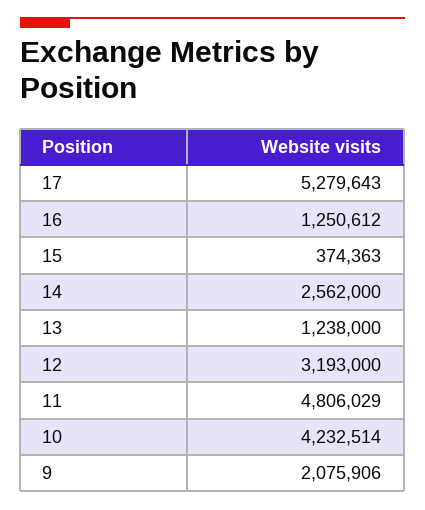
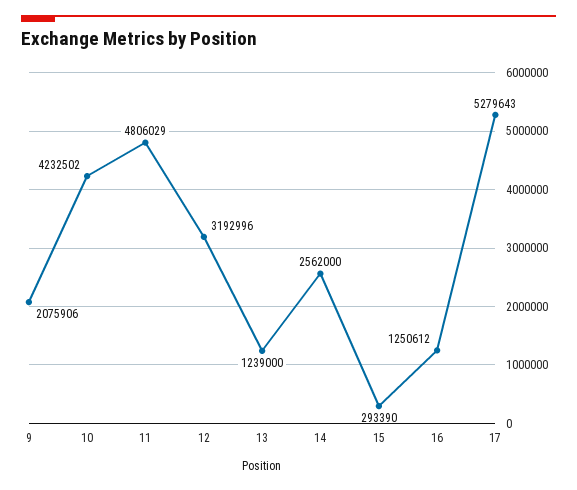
15: 374363 -> 293390
13: 1238000 -> 1239000
12: 3193000 -> 3192996
10: 4232514 -> 4232502

